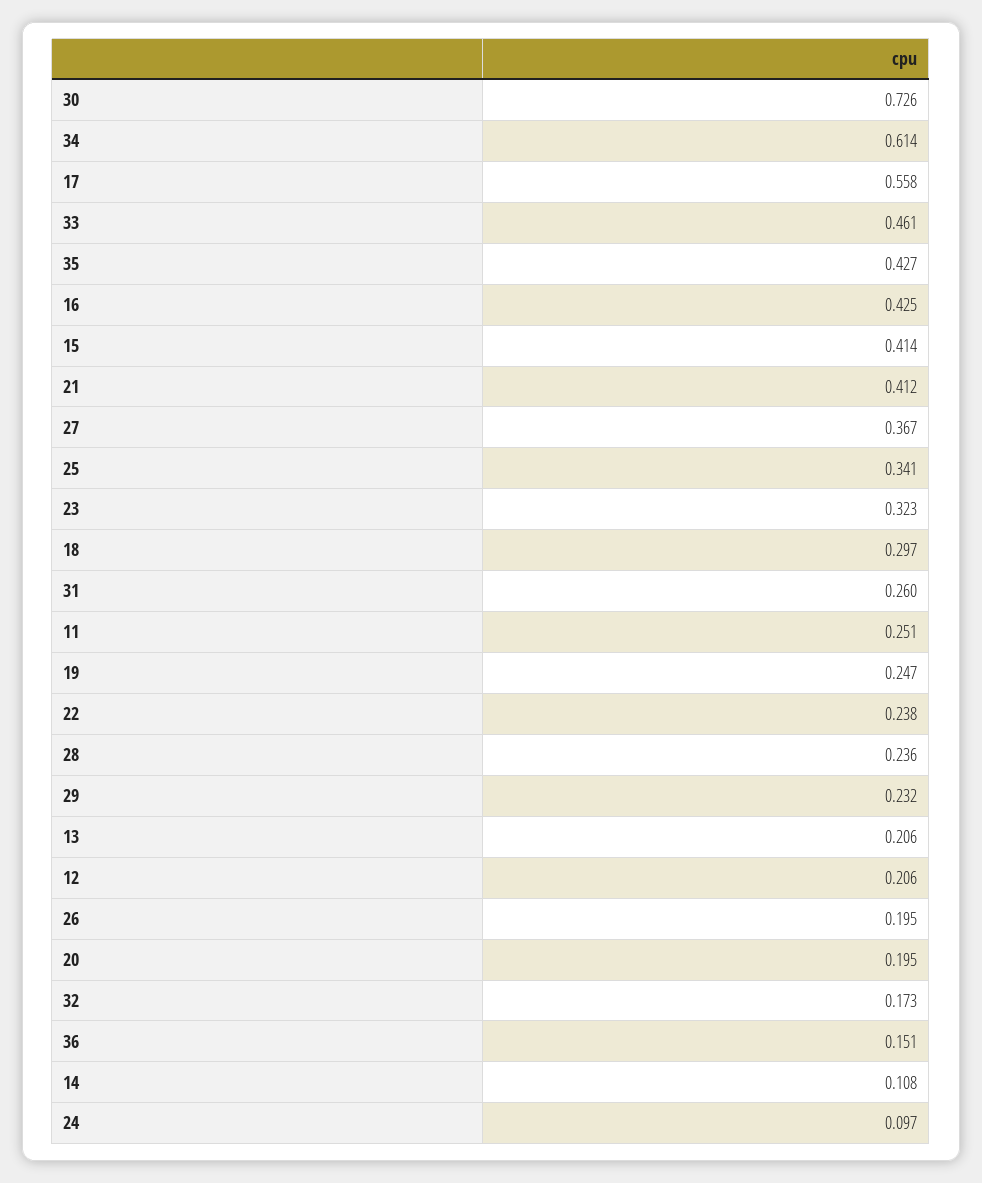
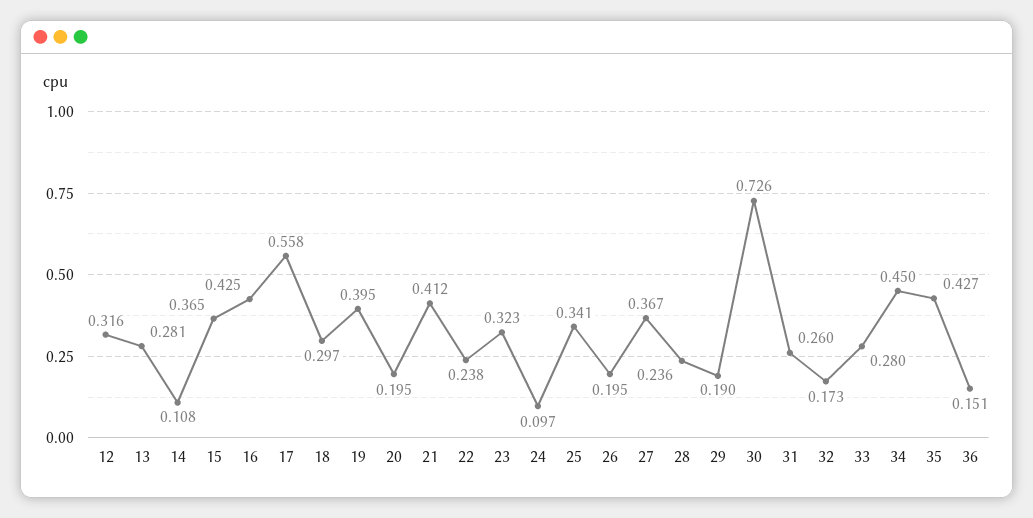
34: 0.614 -> 0.45
33: 0.461 -> 0.28
15: 0.414 -> 0.365
11: 0.251 -> none
19: 0.247 -> 0.395
29: 0.232 -> 0.19
13: 0.206 -> 0.281
12: 0.206 -> 0.316

